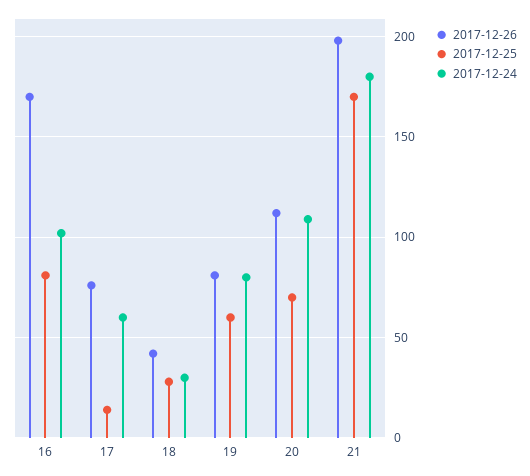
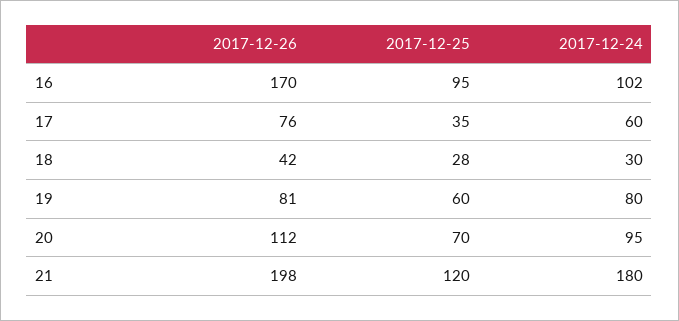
2017-12-25, 16: 80 -> 95
2017-12-25, 17: 15 -> 35
2017-12-24, 20: 110 -> 95
2017-12-25, 21: 170 -> 120

